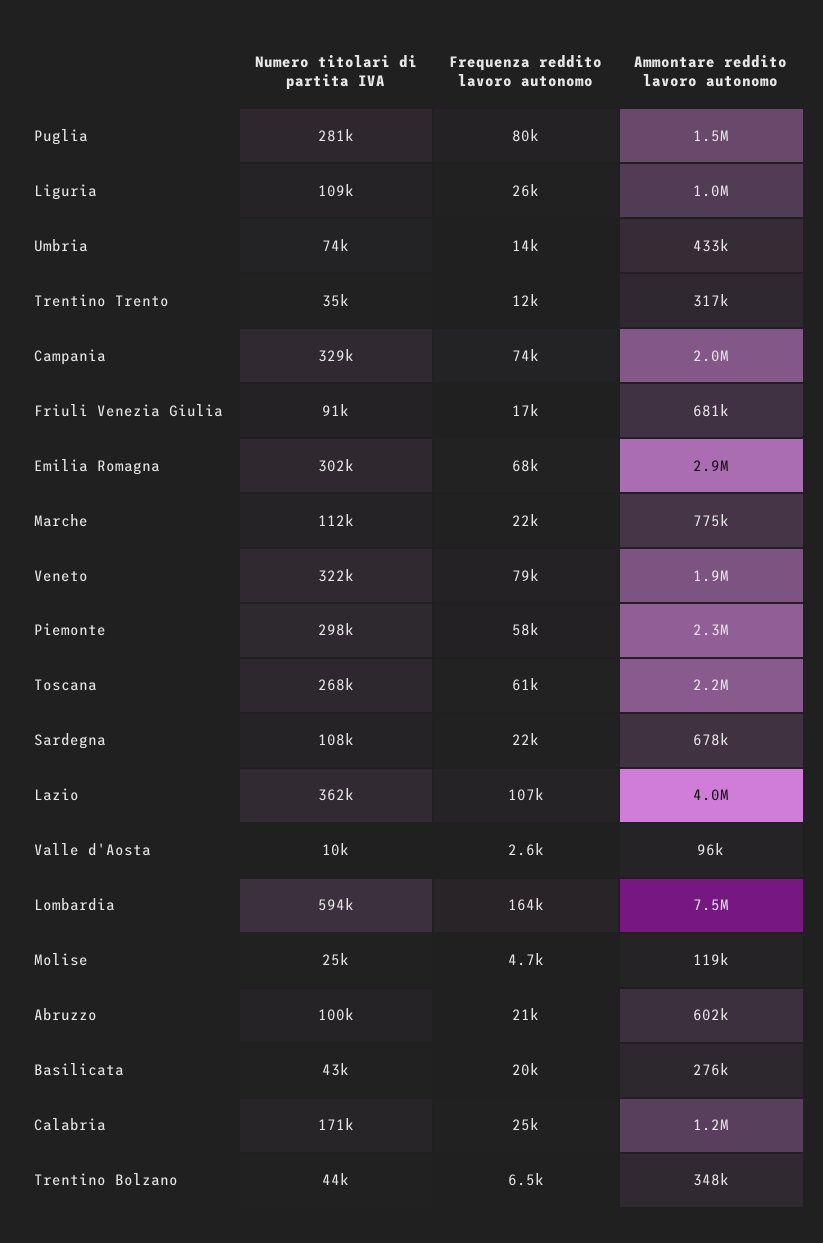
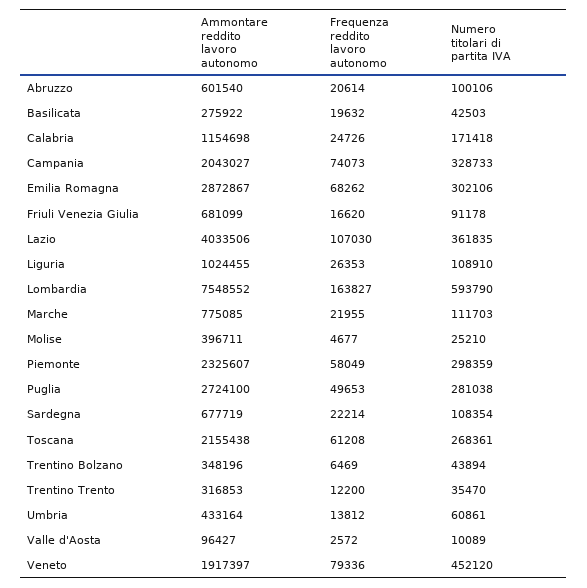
Frequenza reddito lavoro autonomo, Puglia: 80000 -> 49653
Ammontare reddito lavoro autonomo, Puglia: 1500000 -> 2724100
Numero titolari di partita IVA, Umbria: 74000 -> 60861
Numero titolari di partita IVA, Veneto: 322000 -> 452120
Ammontare reddito lavoro autonomo, Molise: 119000 -> 396711

